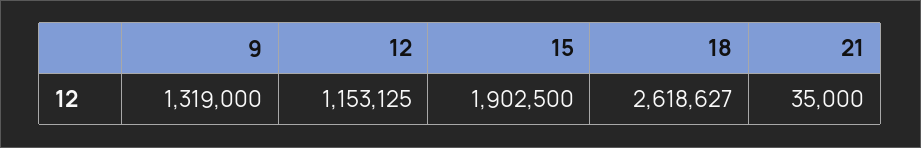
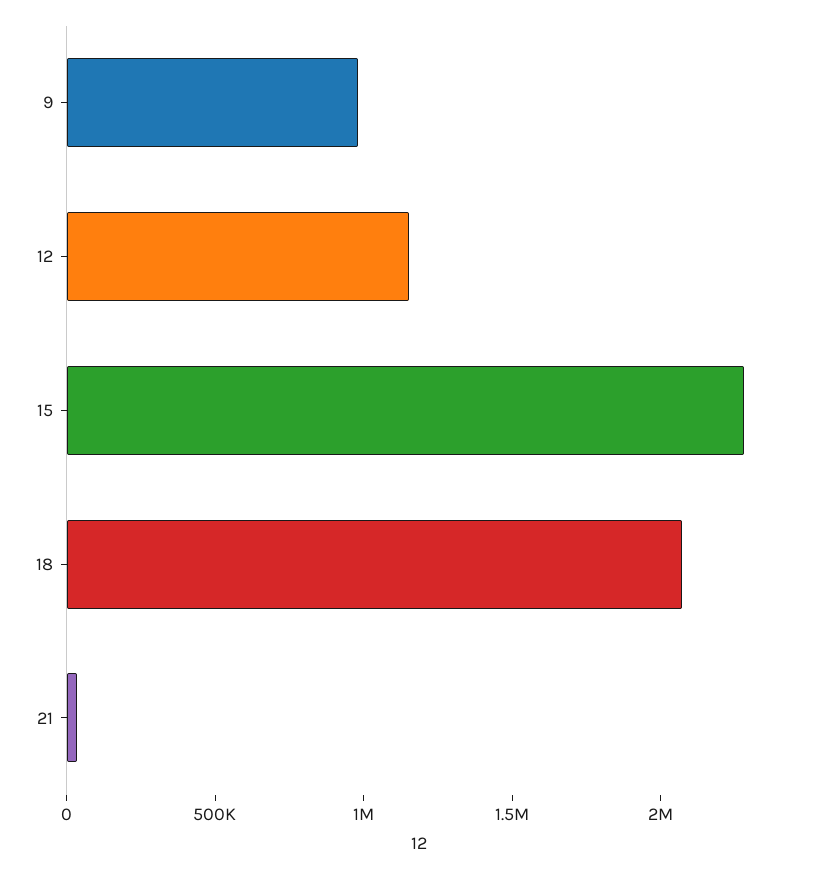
9: 1319000 -> 1000000
15: 1902500 -> 2300000
18: 2618627 -> 2100000

